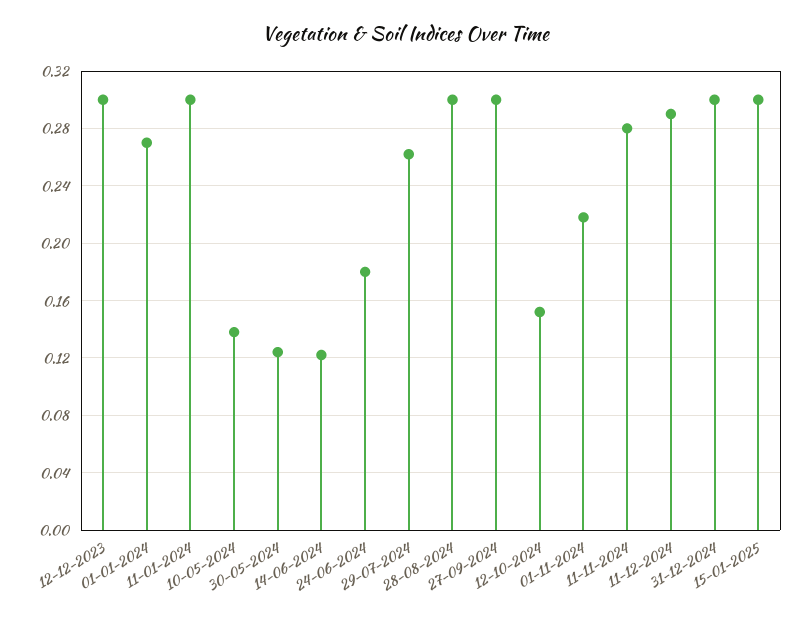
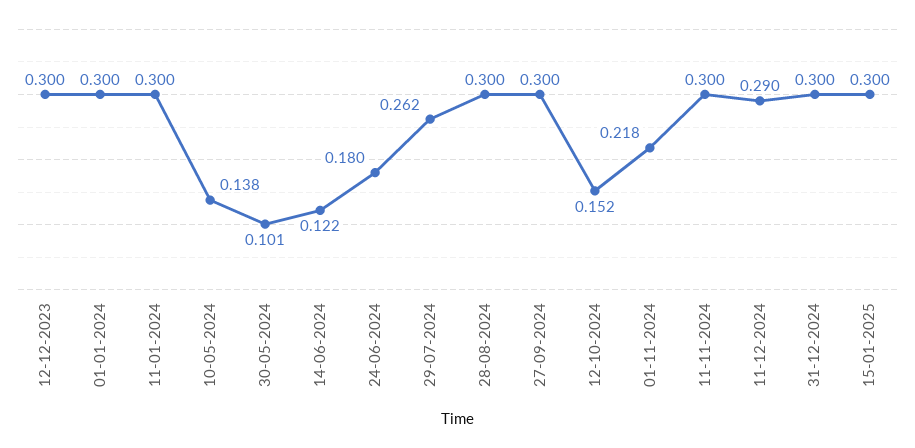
01-01-2024: 0.27 -> 0.3
30-05-2024: 0.125 -> 0.101
11-11-2024: 0.28 -> 0.3

